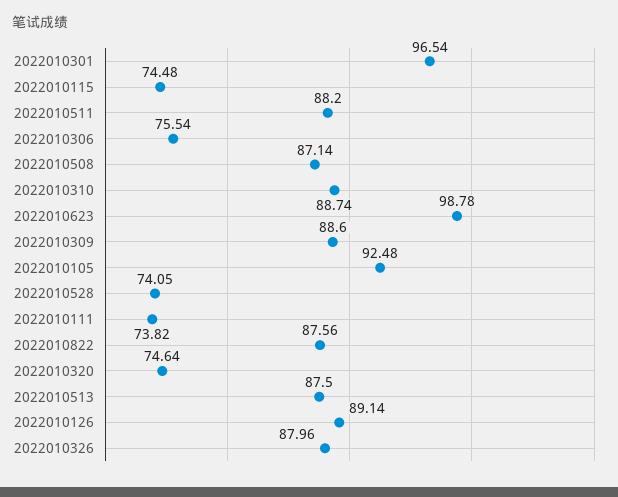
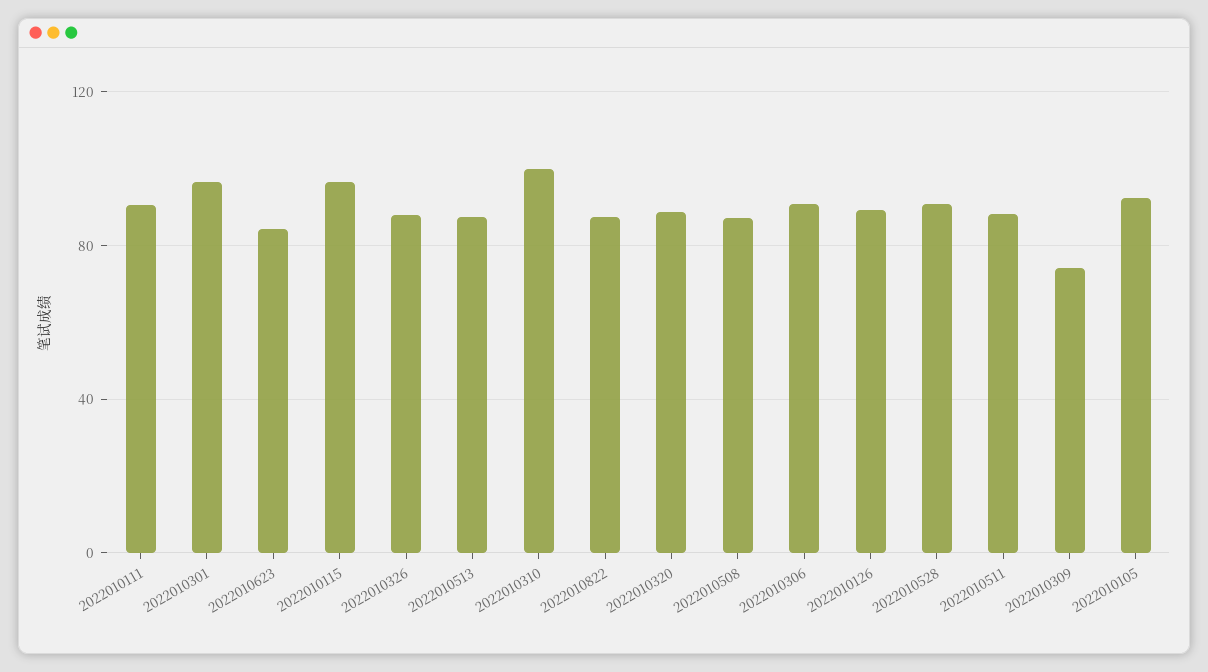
2022010115: 74.48 -> 95
2022010306: 75.54 -> 90
2022010310: 88.74 -> 100
2022010623: 98.78 -> 85
2022010309: 88.6 -> 75
2022010528: 74.05 -> 90
2022010111: 73.82 -> 90
2022010320: 74.64 -> 90

